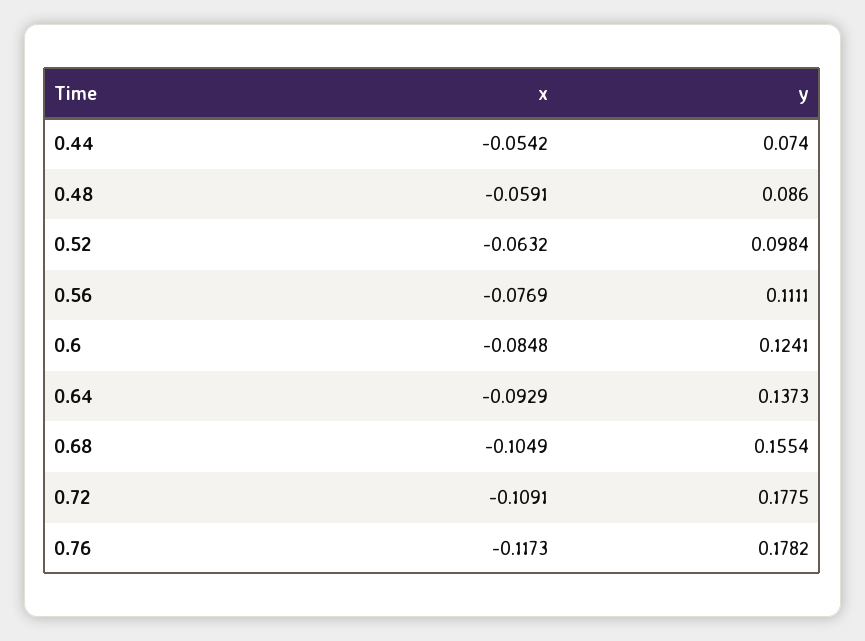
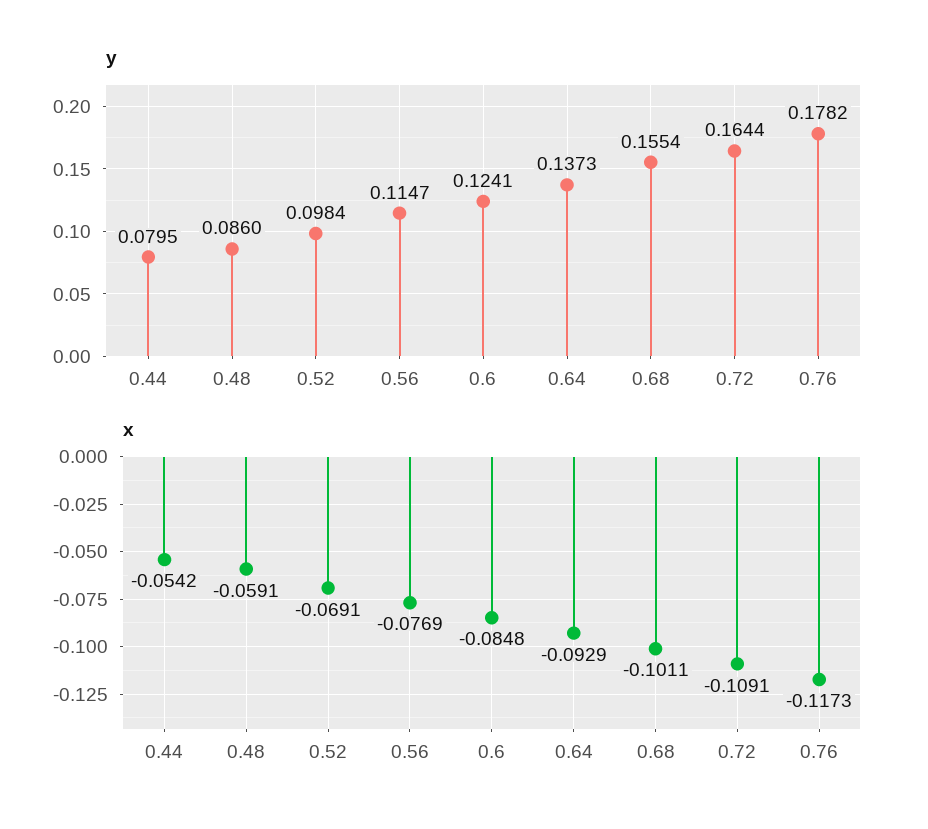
y, 0.44: 0.074 -> 0.0795
x, 0.52: -0.0632 -> -0.0691
y, 0.56: 0.1111 -> 0.1147
x, 0.68: -0.1049 -> -0.1011
y, 0.72: 0.1775 -> 0.1644

